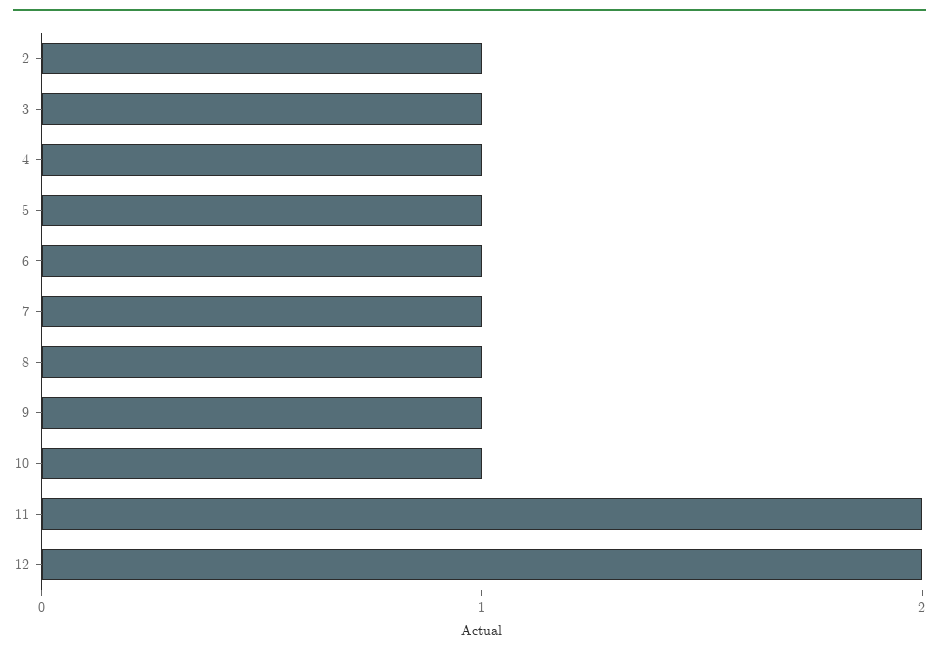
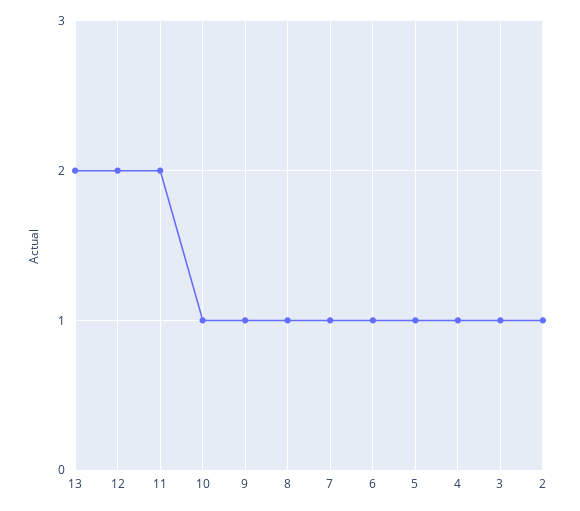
13: none -> 2

